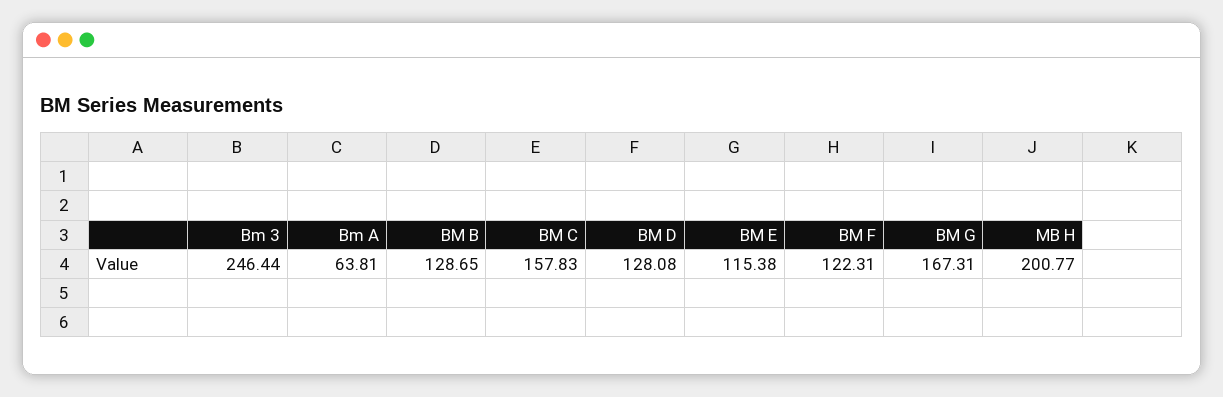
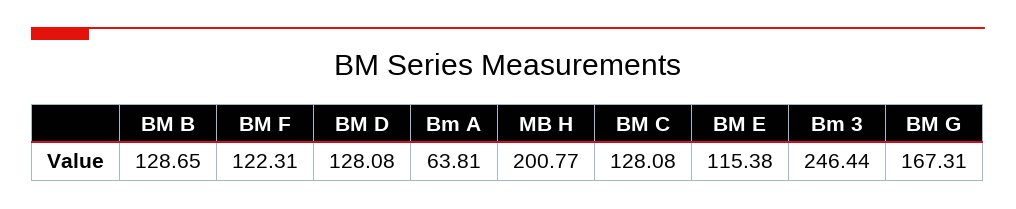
BM C: 157.83 -> 128.08

